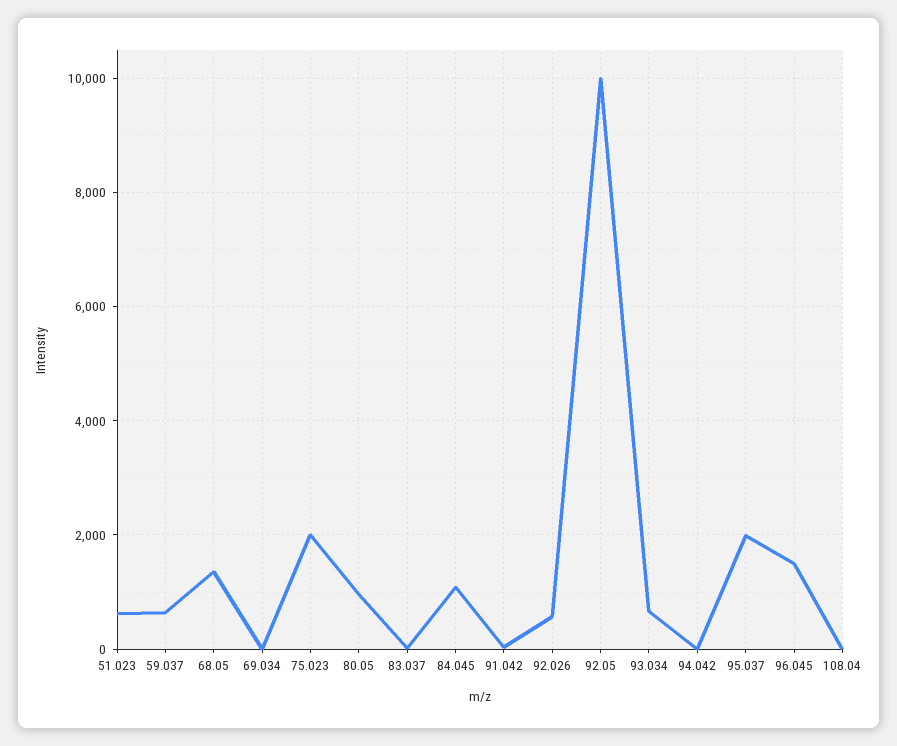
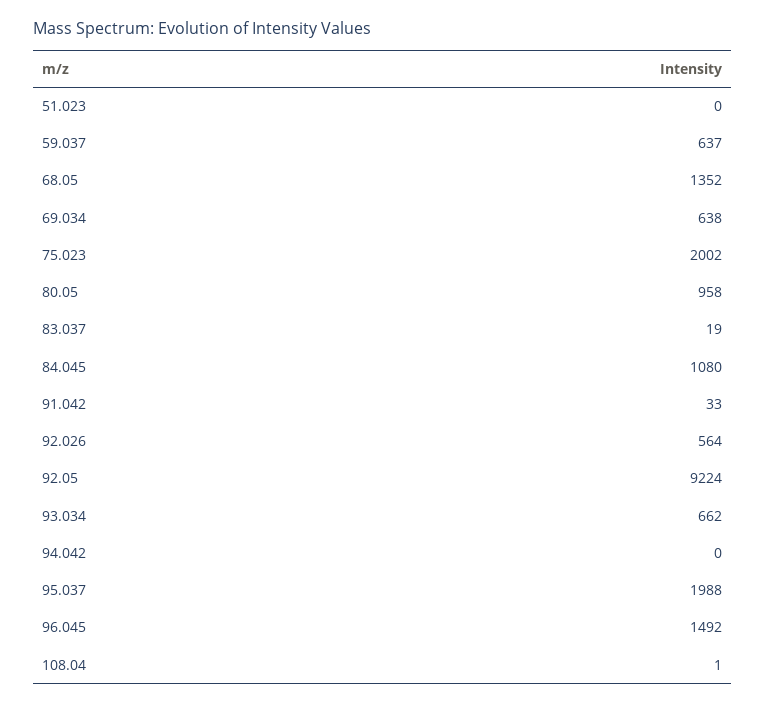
51.023: 600 -> 0
69.034: 0 -> 638
92.05: 10000 -> 9224

